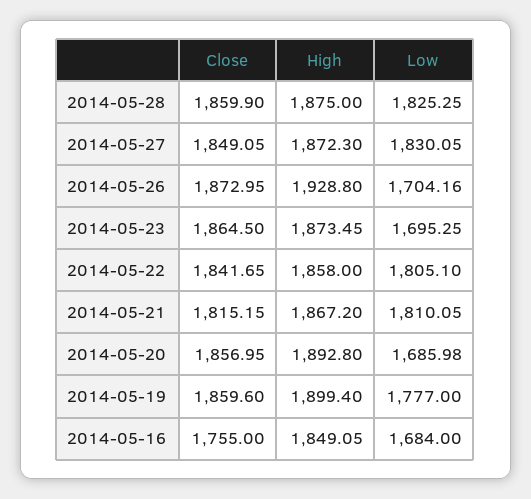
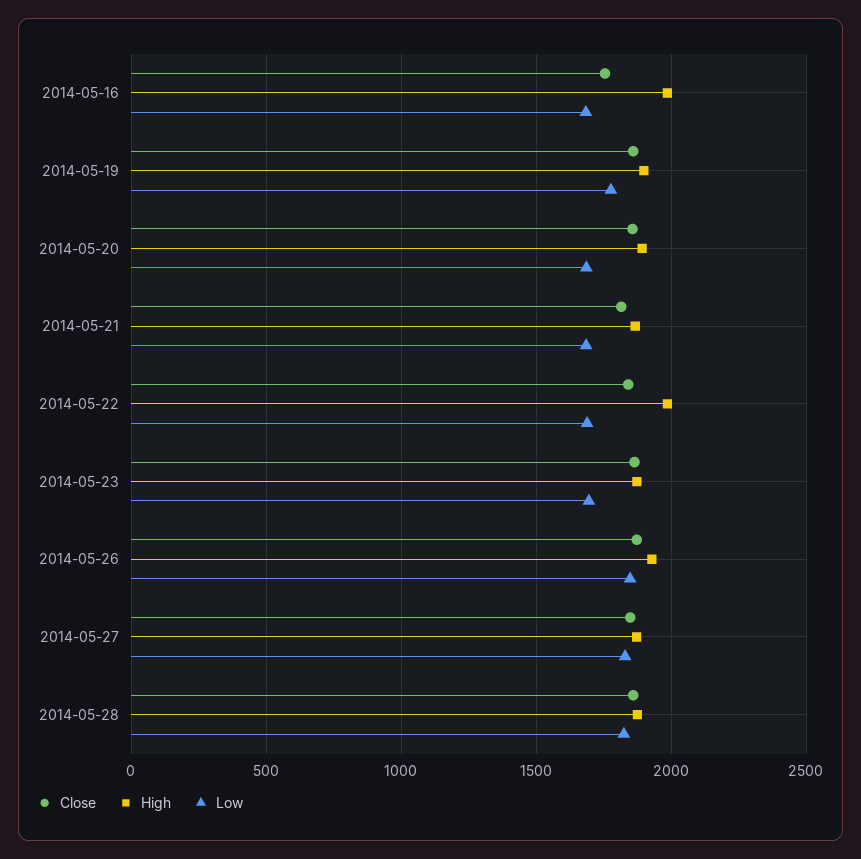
Low, 2014-05-26: 1704.16 -> 1850
High, 2014-05-22: 1858 -> 2000
Low, 2014-05-22: 1805.1 -> 1700
Low, 2014-05-21: 1810.05 -> 1700
High, 2014-05-16: 1849.05 -> 2000

